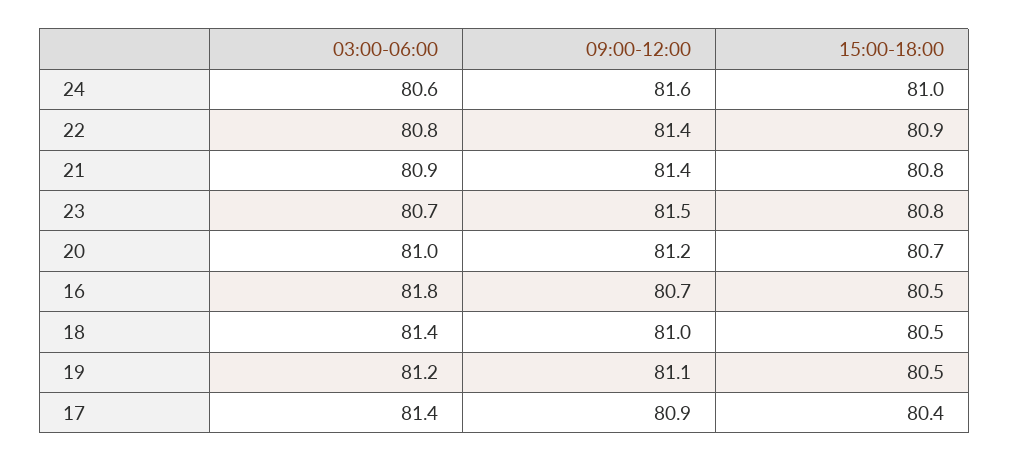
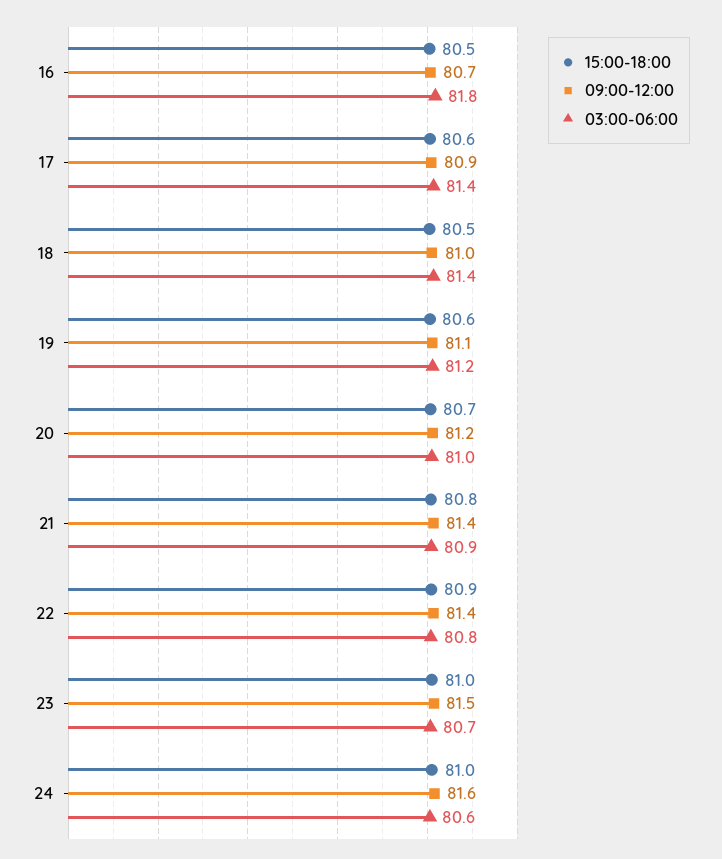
15:00-18:00, 23: 80.8 -> 81
15:00-18:00, 19: 80.5 -> 80.6
15:00-18:00, 17: 80.4 -> 80.6

